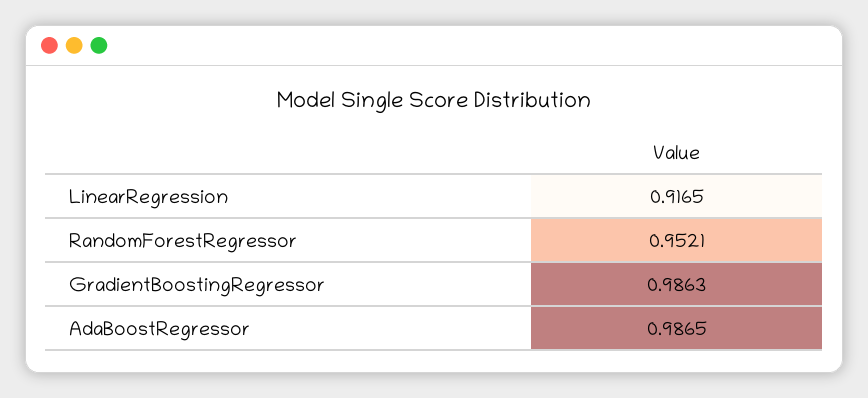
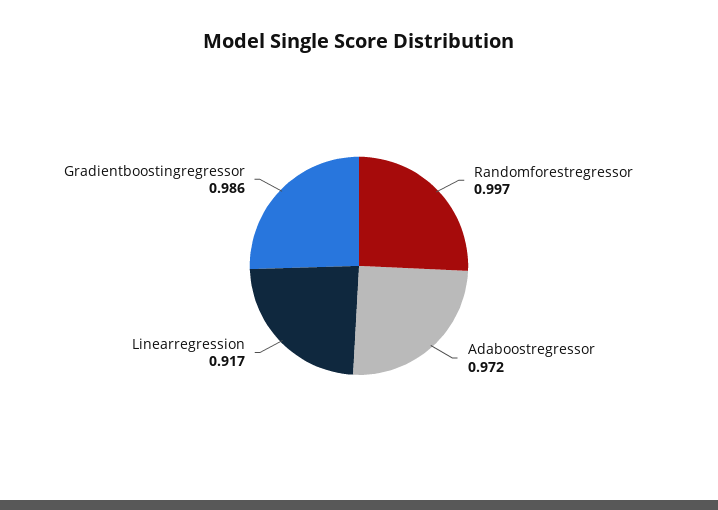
RandomForestRegressor: 0.9521 -> 0.997
AdaBoostRegressor: 0.9865 -> 0.972

